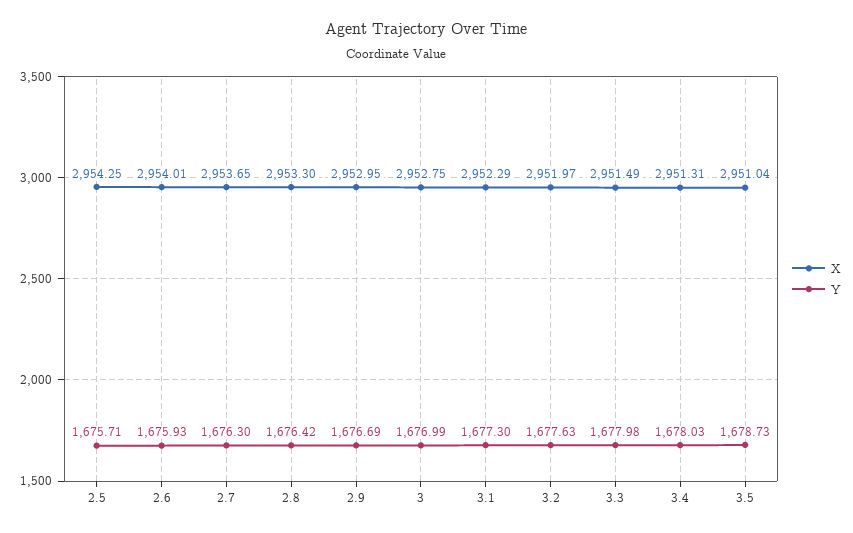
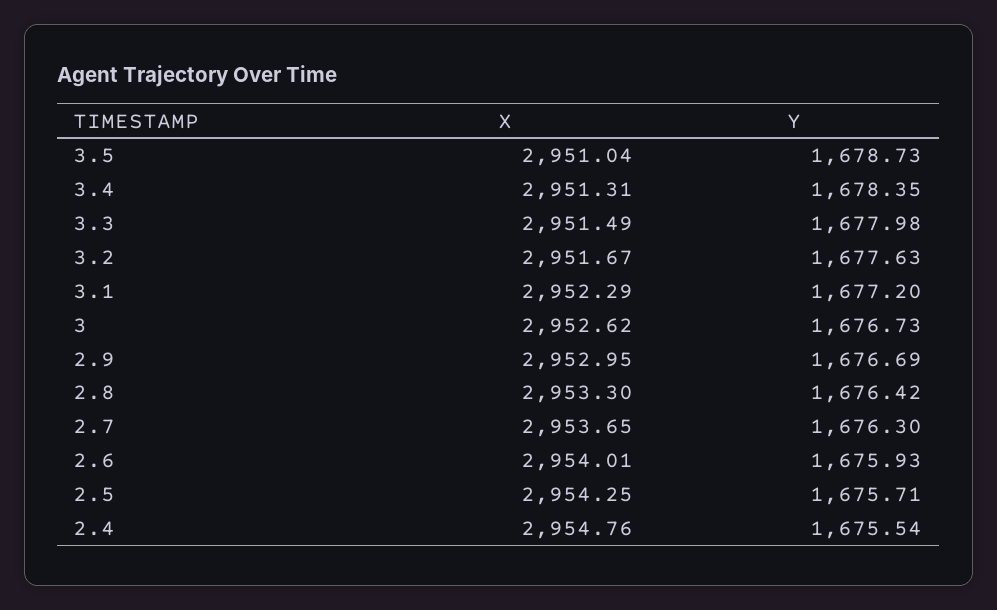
X, 3: 2952.75 -> 2952.62
Y, 3: 1676.99 -> 1676.73
Y, 3.1: 1677.3 -> 1677.2
X, 3.2: 2951.97 -> 2951.67
Y, 3.4: 1678.03 -> 1678.35
X, 2.4: none -> 2954.76
Y, 2.4: none -> 1675.54

